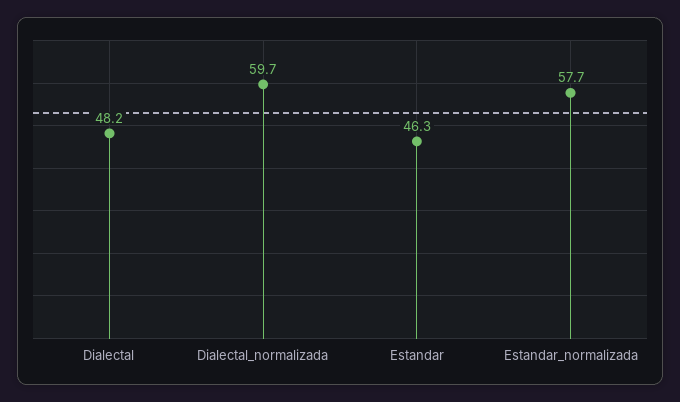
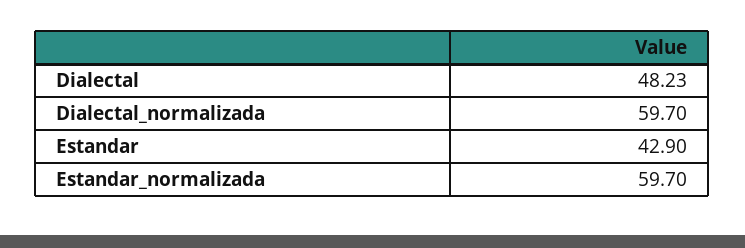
Estandar: 46.3 -> 42.9
Estandar_normalizada: 57.7 -> 59.7

